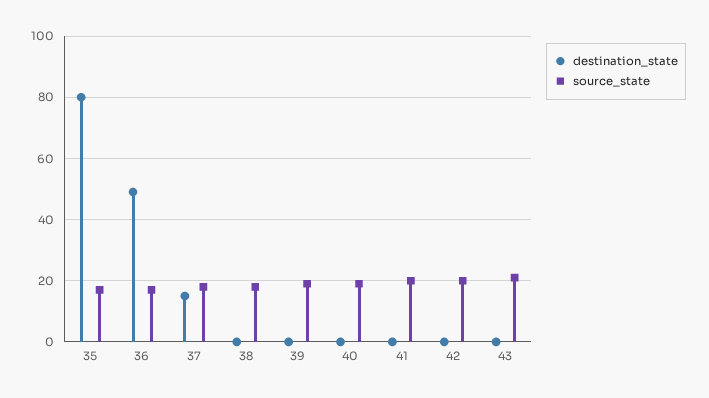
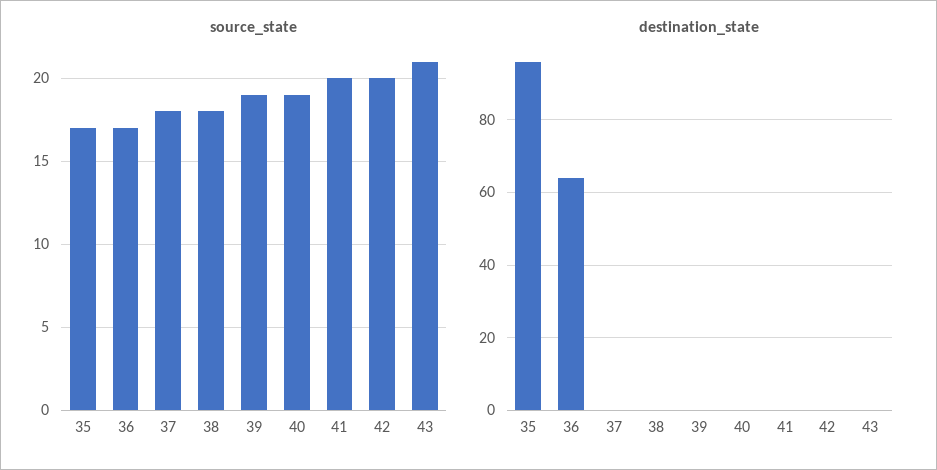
destination_state, 35: 80 -> 95
destination_state, 36: 50 -> 65
destination_state, 37: 15 -> 0

